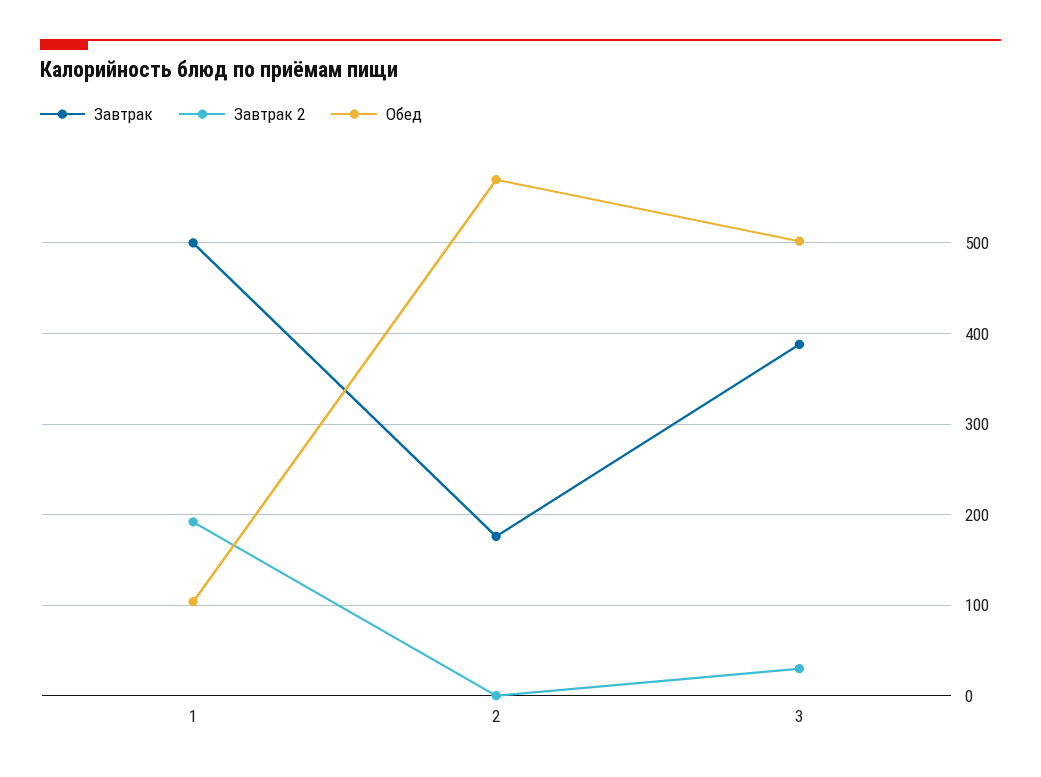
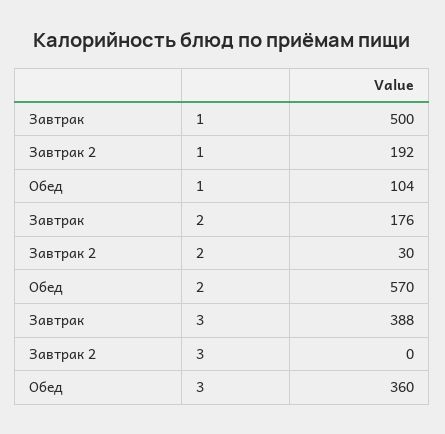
Завтрак 2, 2: 0 -> 30
Завтрак 2, 3: 30 -> 0
Обед, 3: 500 -> 360

